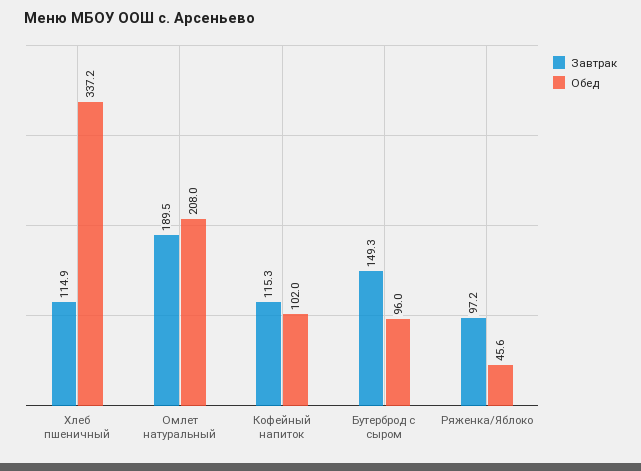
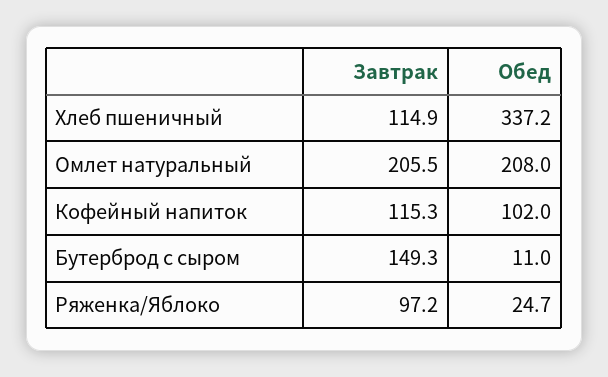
Завтрак, Омлет натуральный: 189.5 -> 205.5
Обед, Бутерброд с сыром: 96 -> 11
Обед, Ряженка/Яблоко: 45.6 -> 24.7

